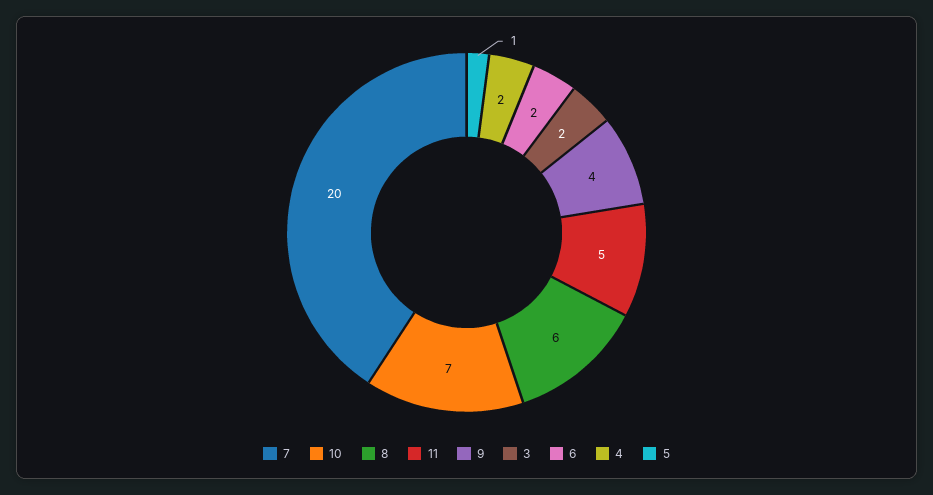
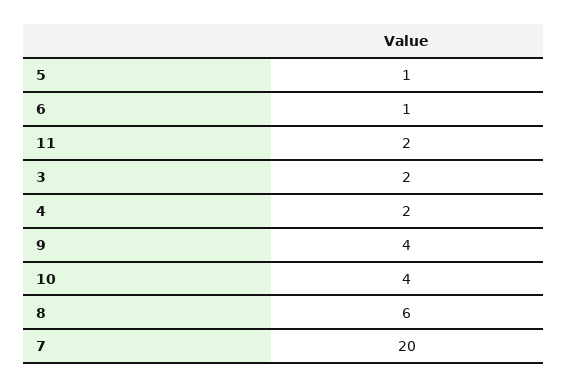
10: 7 -> 4
11: 5 -> 2
6: 2 -> 1

